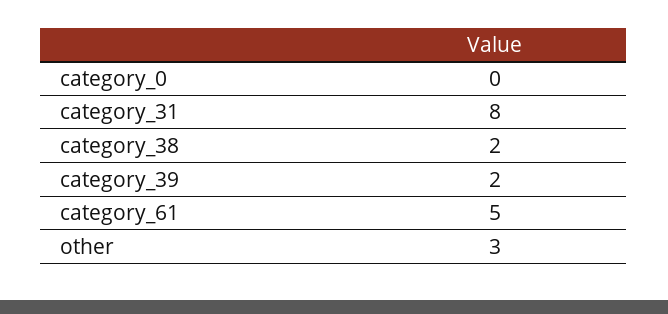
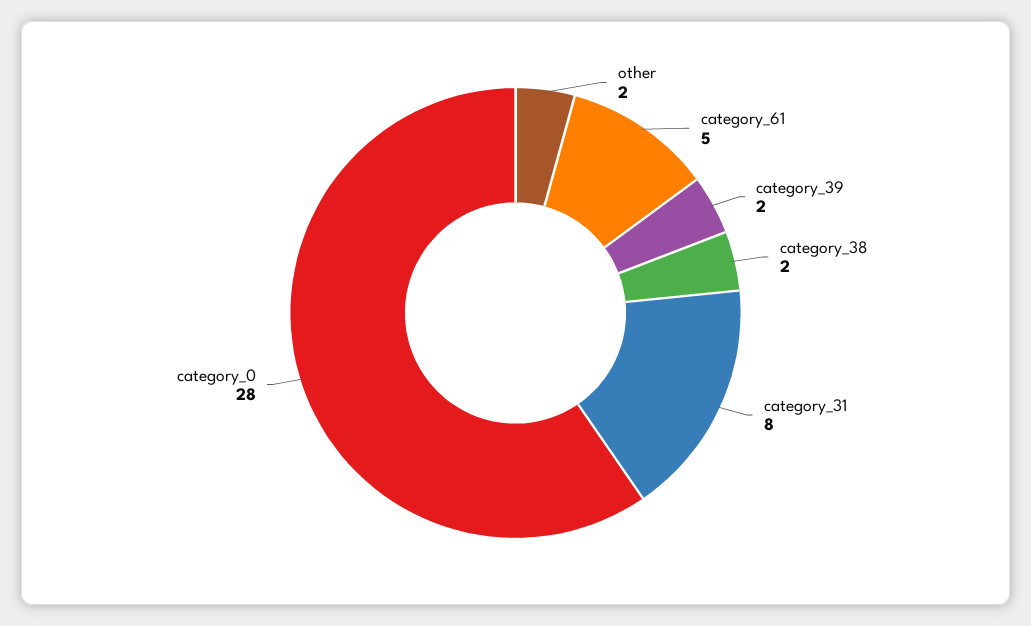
category_0: 0 -> 28
other: 3 -> 2

